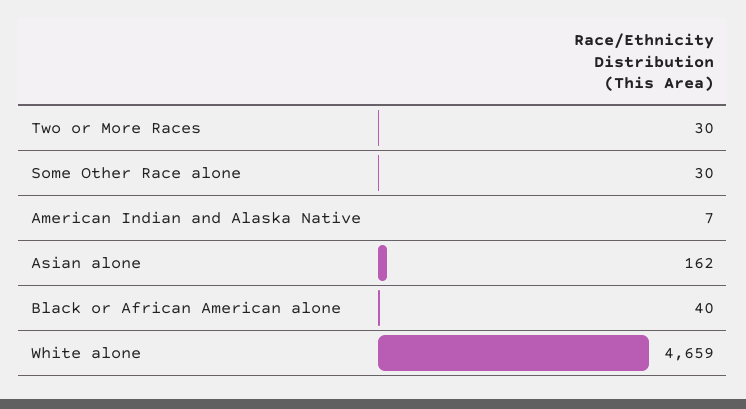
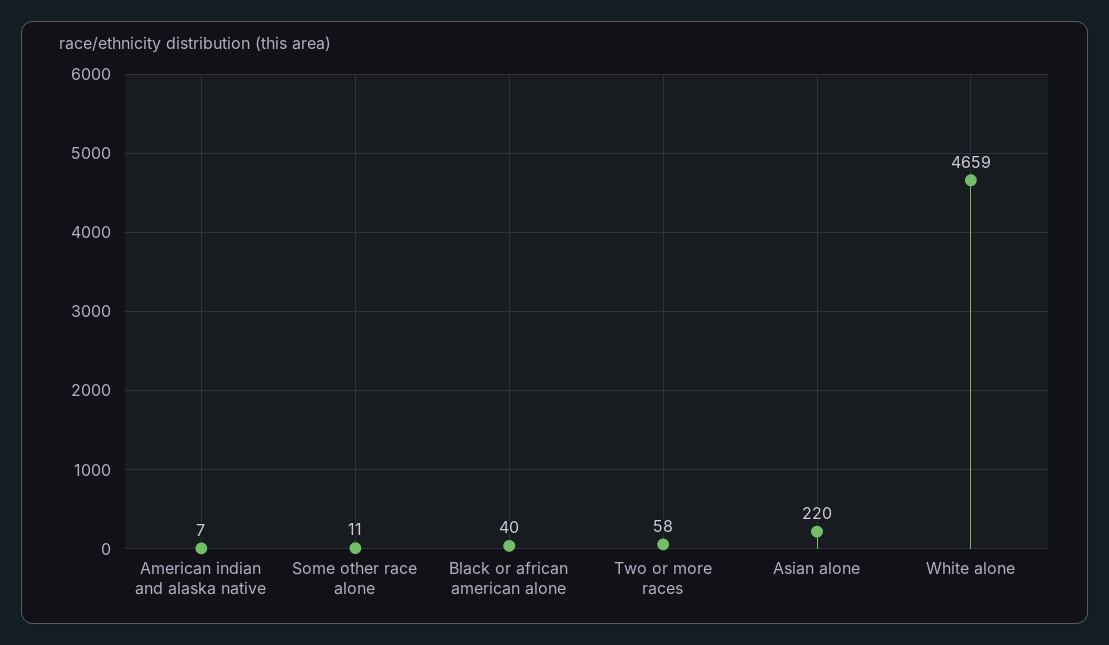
Two or More Races: 30 -> 58
Some Other Race alone: 30 -> 11
Asian alone: 162 -> 220

